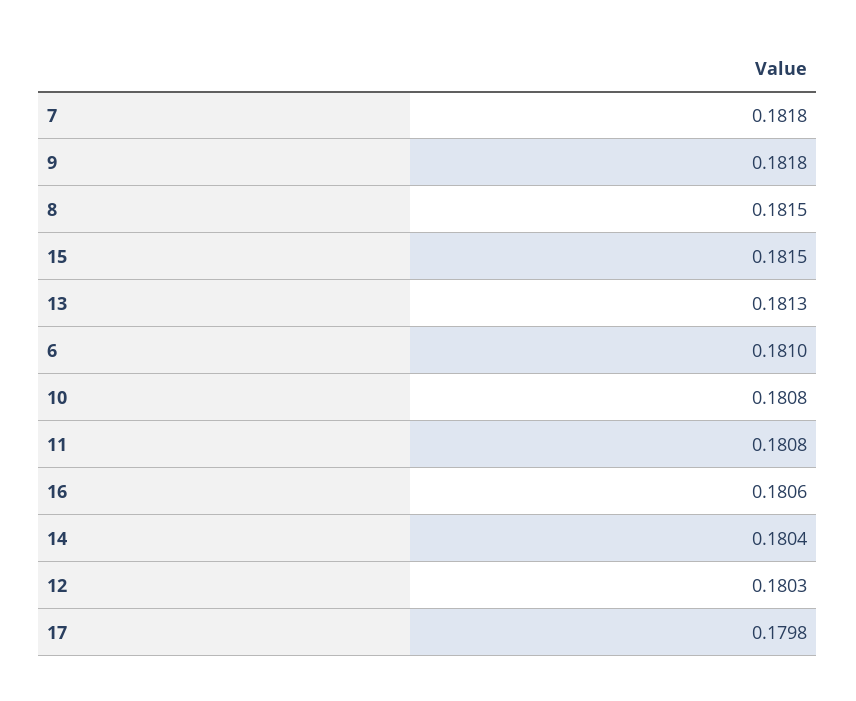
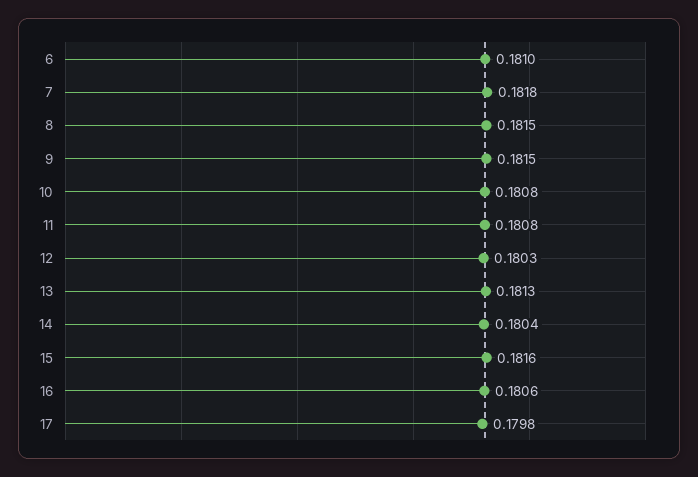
9: 0.1818 -> 0.1815
15: 0.1815 -> 0.1816

